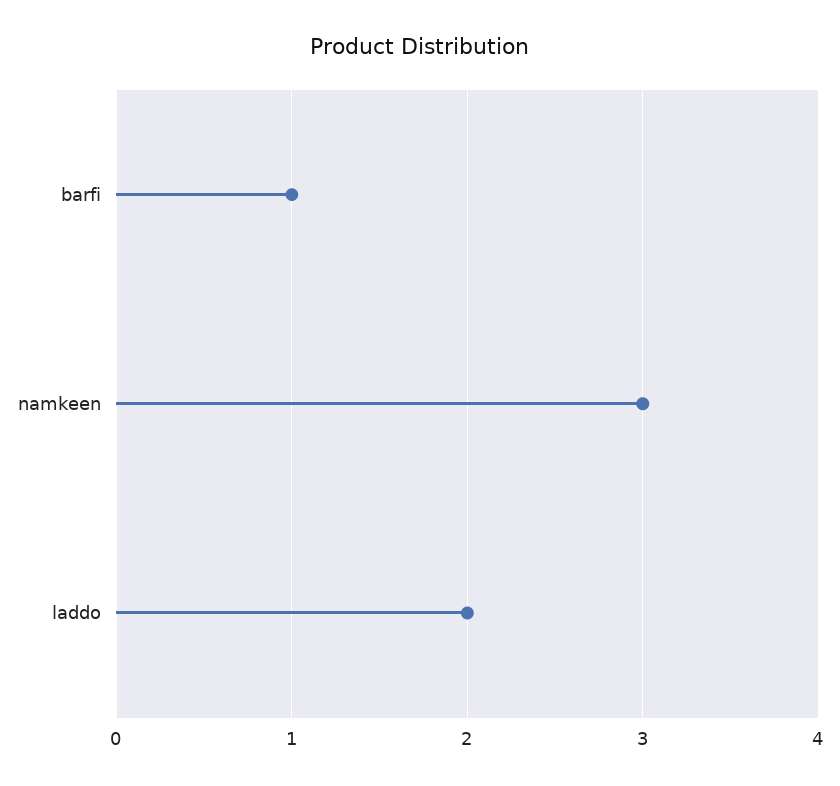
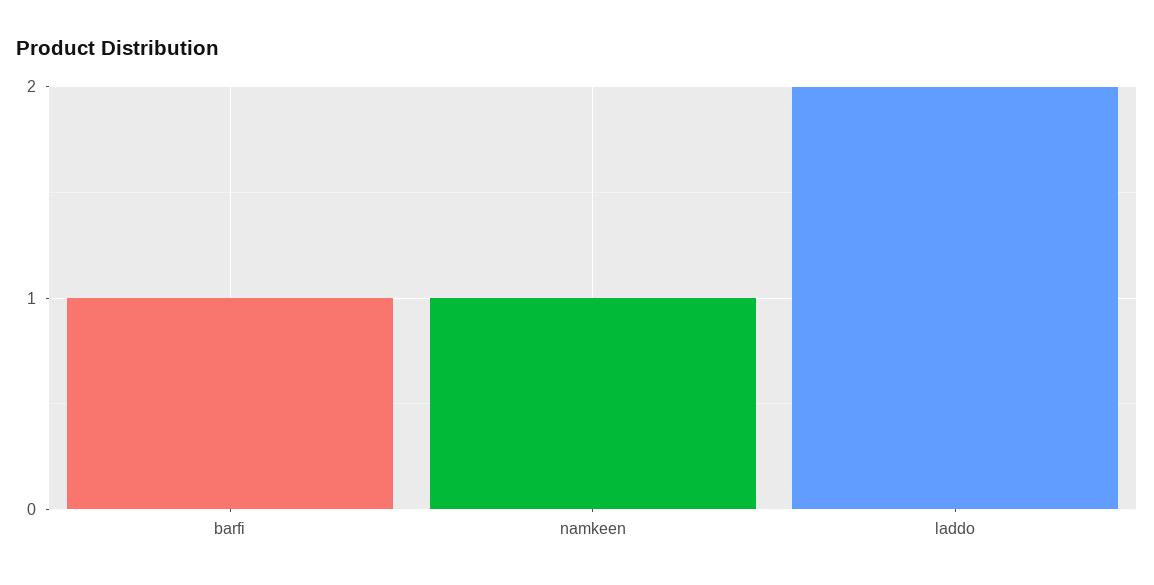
namkeen: 3 -> 1

